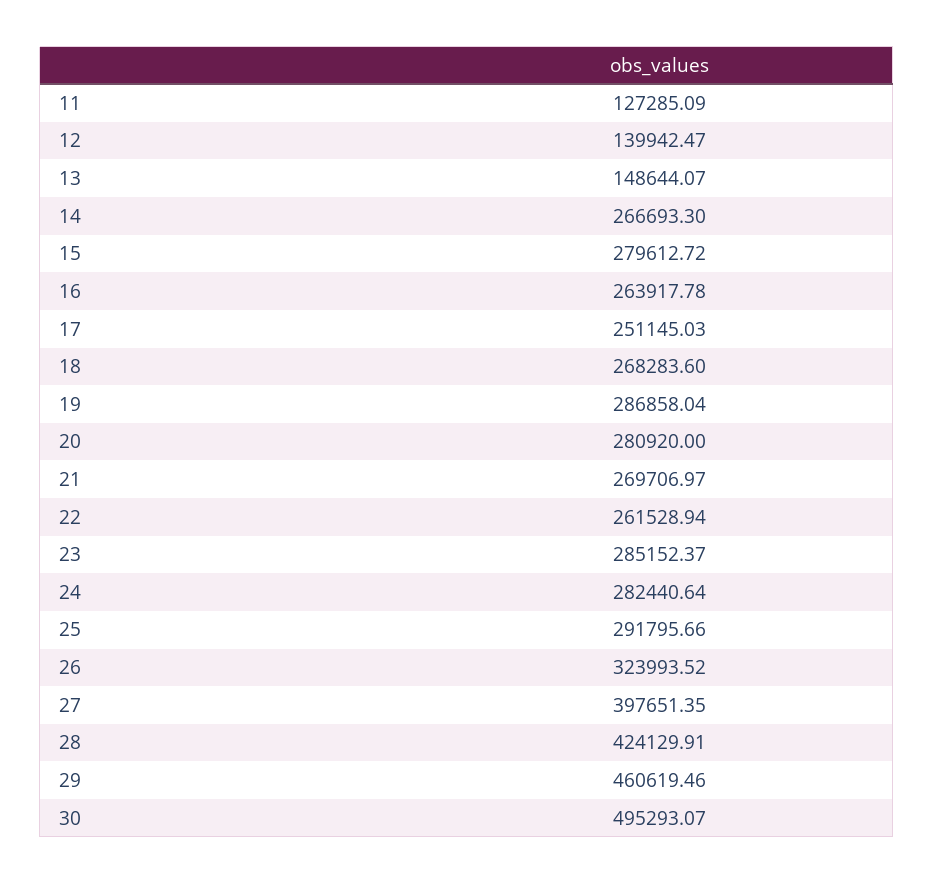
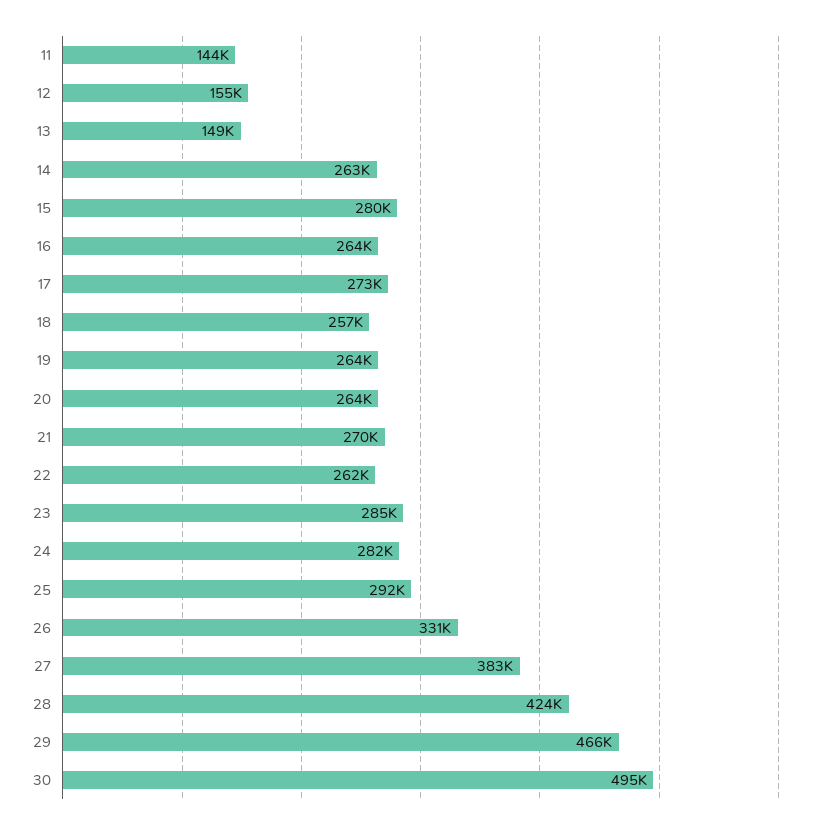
11: 127285.09 -> 144000
12: 139942.47 -> 155000
14: 266693.3 -> 263000
17: 251145.03 -> 273000
18: 268283.6 -> 257000
19: 286858.04 -> 264000
20: 280920 -> 264000
26: 323993.52 -> 331000
27: 397651.35 -> 383000
29: 460619.46 -> 466000

